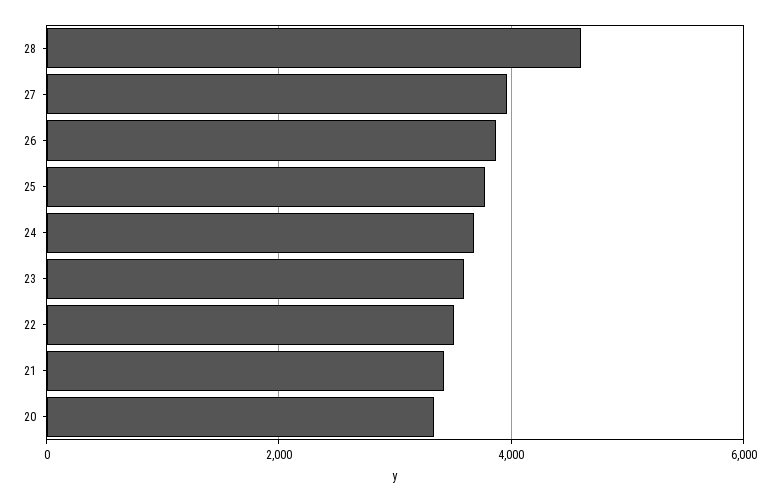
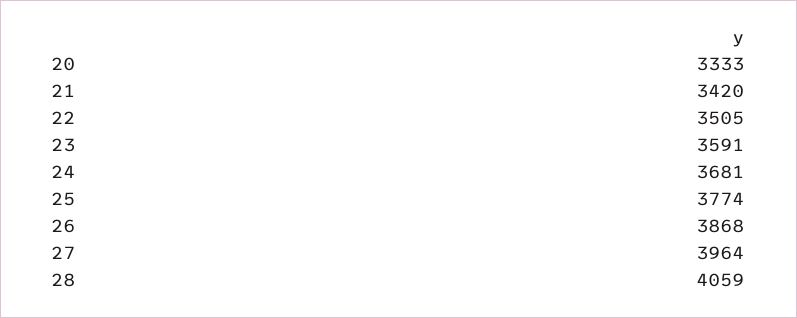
28: 4600 -> 4059

